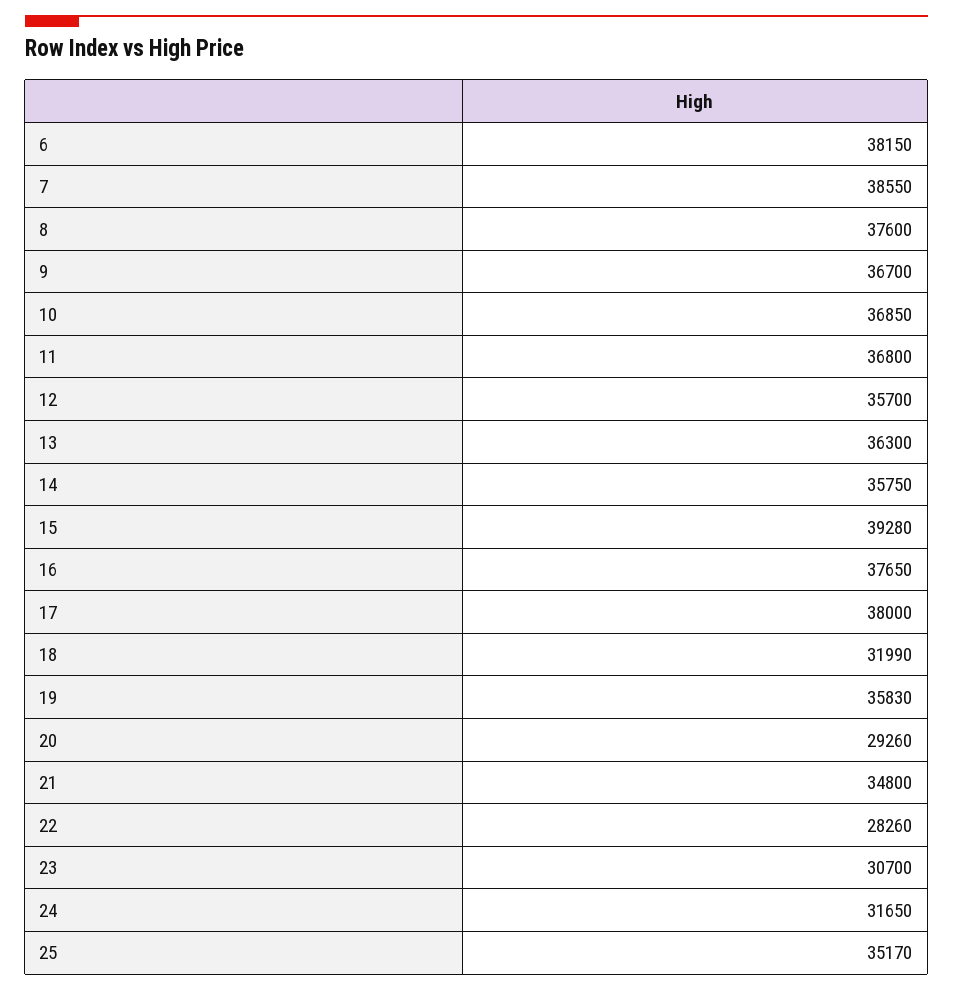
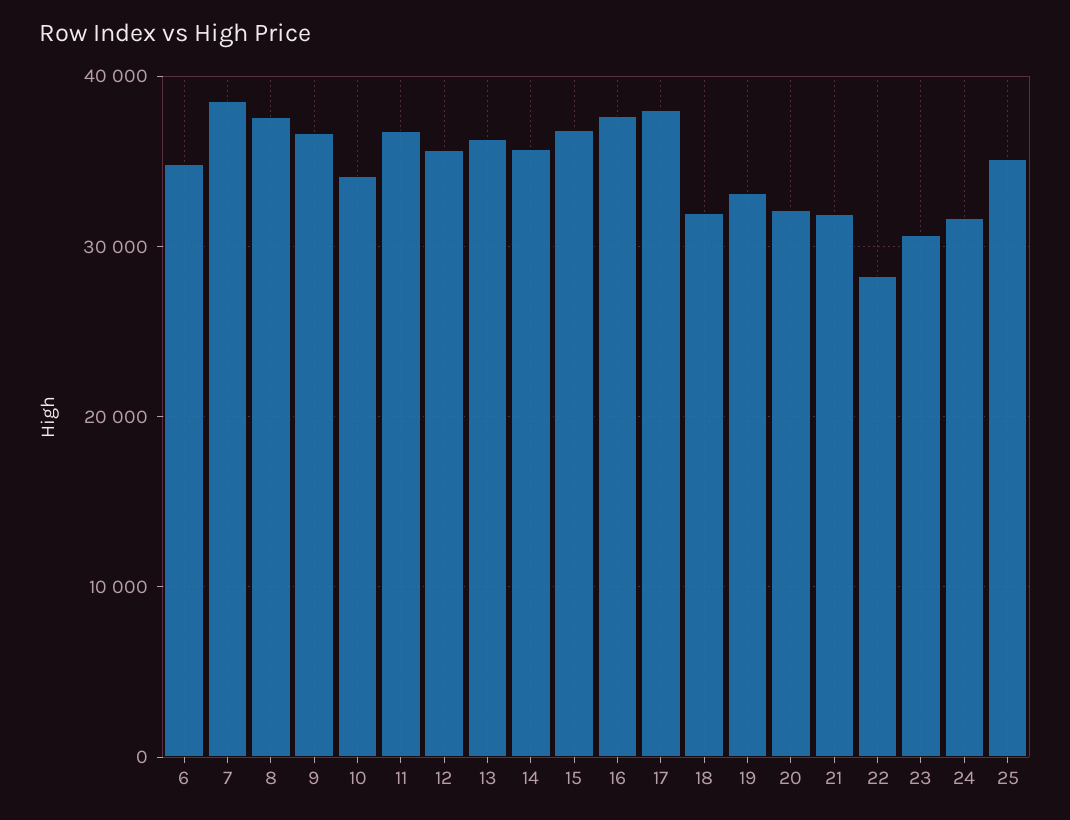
6: 38150 -> 35000
10: 36850 -> 34000
15: 39280 -> 37000
19: 35830 -> 33000
20: 29260 -> 32000
21: 34800 -> 32000

